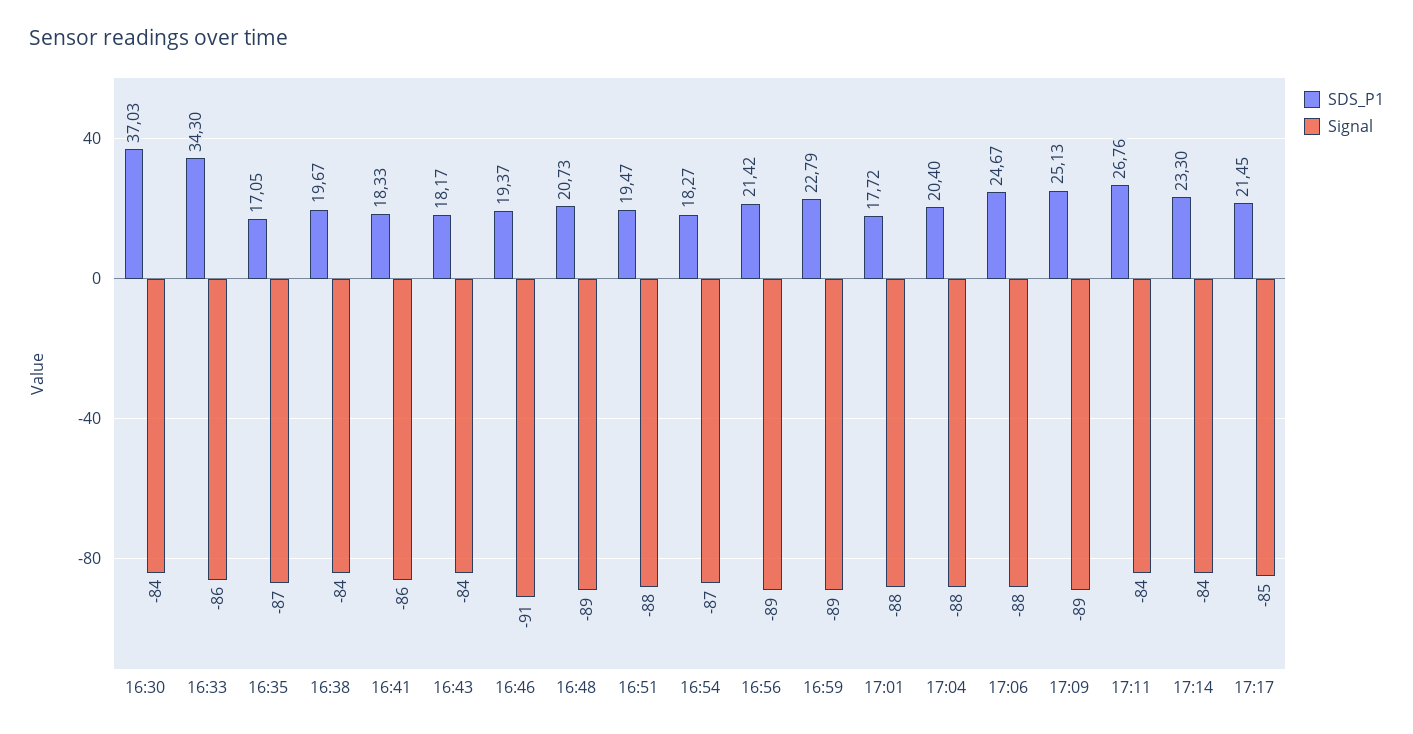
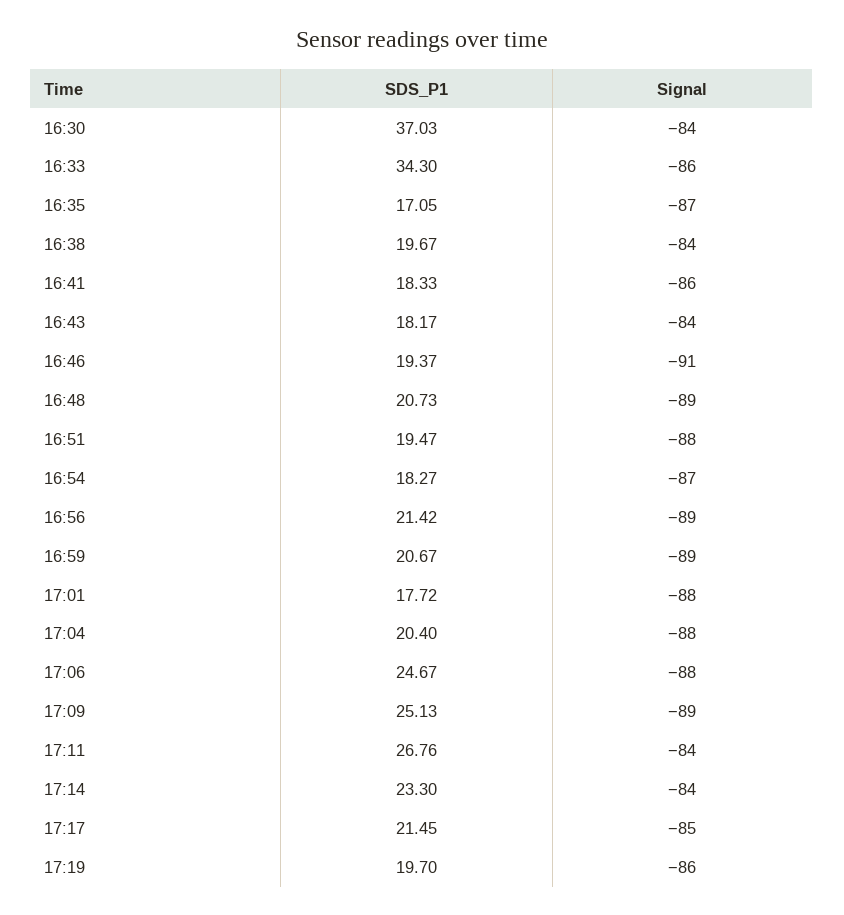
SDS_P1, 16:59: 22.79 -> 20.67
SDS_P1, 17:19: none -> 19.7
Signal, 17:19: none -> -86

